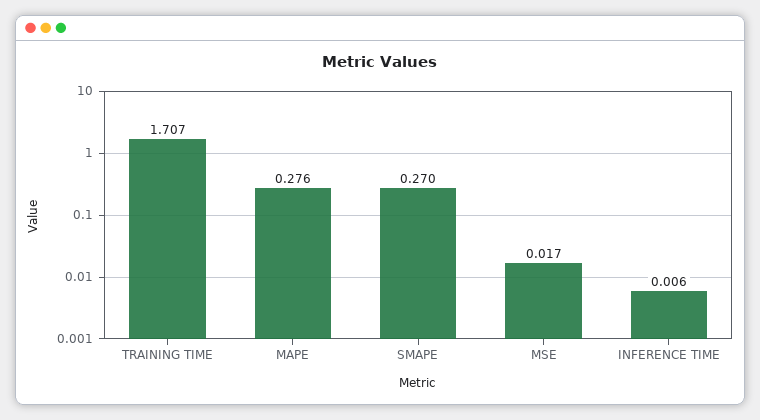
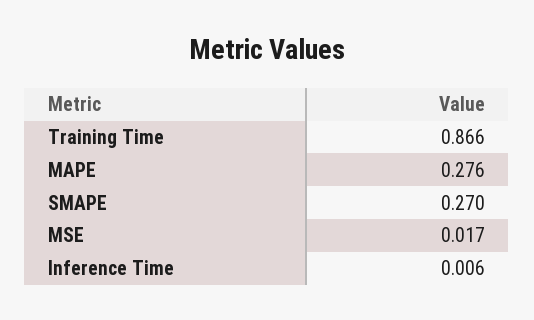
TRAINING TIME: 1.707 -> 0.866

